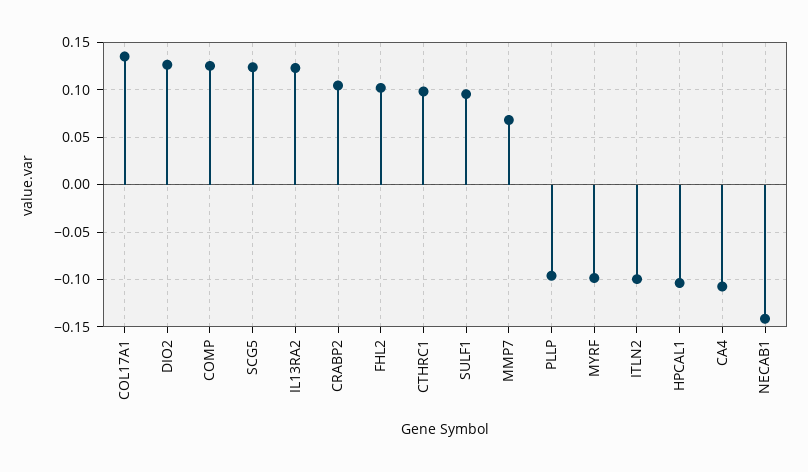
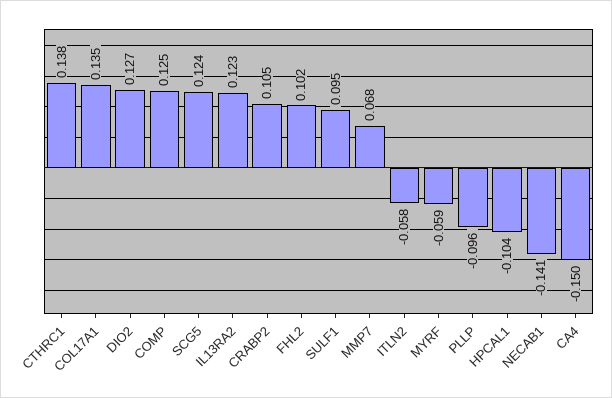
CTHRC1: 0.1 -> 0.138
MYRF: -0.1 -> -0.059
ITLN2: -0.1 -> -0.058
CA4: -0.11 -> -0.15

